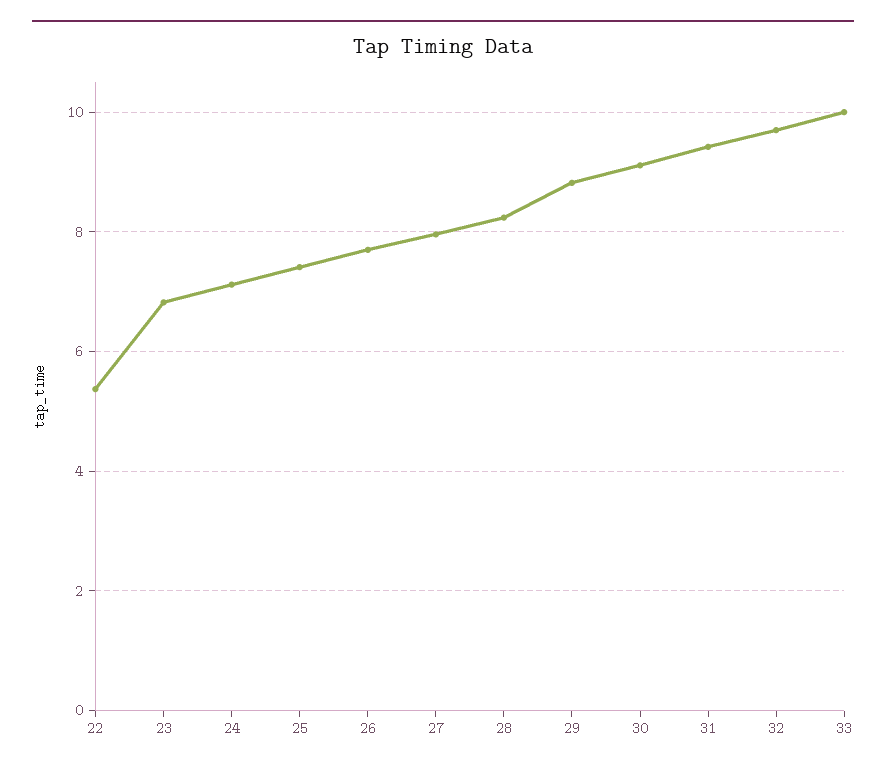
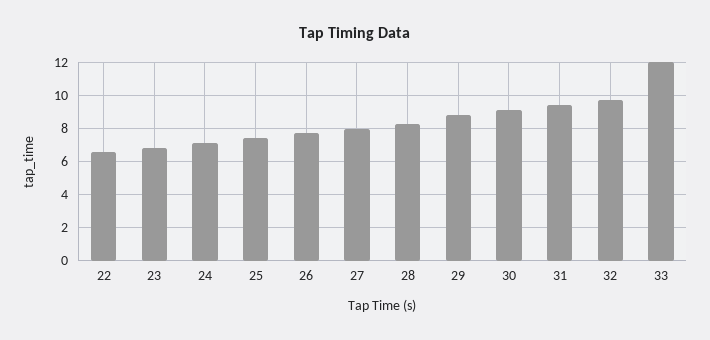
22: 5.4 -> 6.5
33: 10 -> 12

